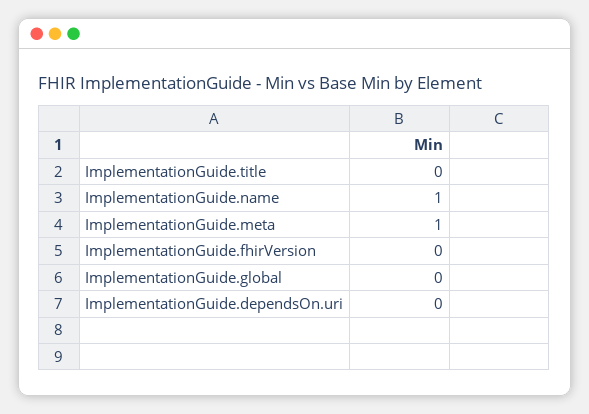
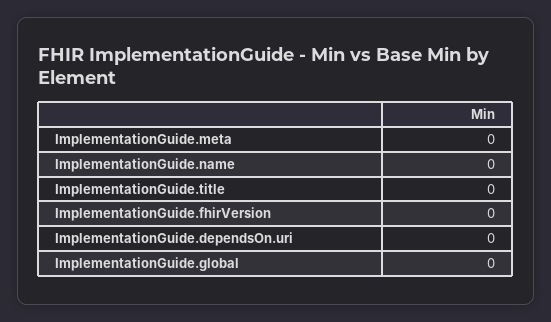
ImplementationGuide.name: 1 -> 0
ImplementationGuide.meta: 1 -> 0

